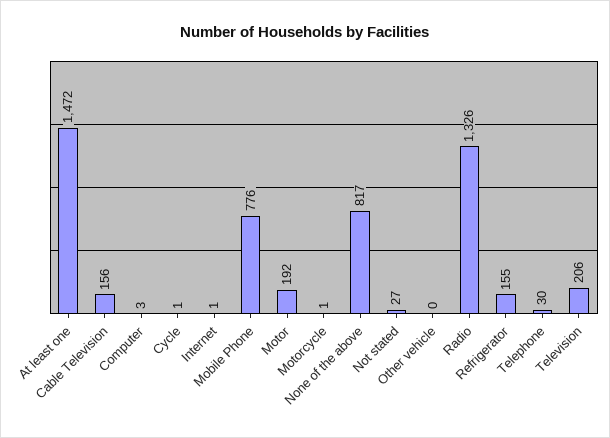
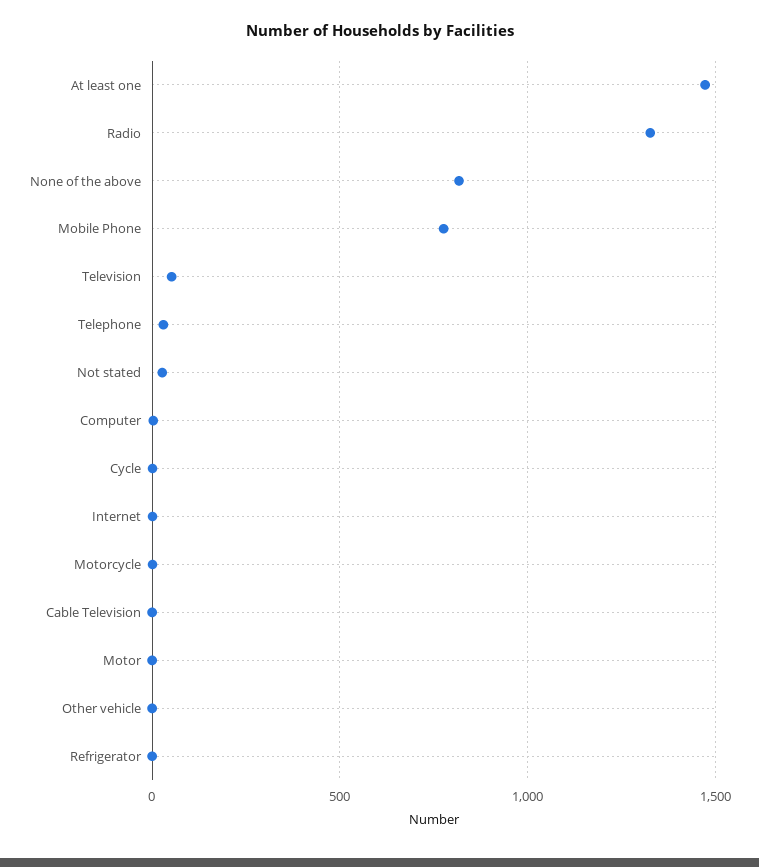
Cable Television: 156 -> 0
Motor: 192 -> 0
Refrigerator: 155 -> 0
Television: 206 -> 50

